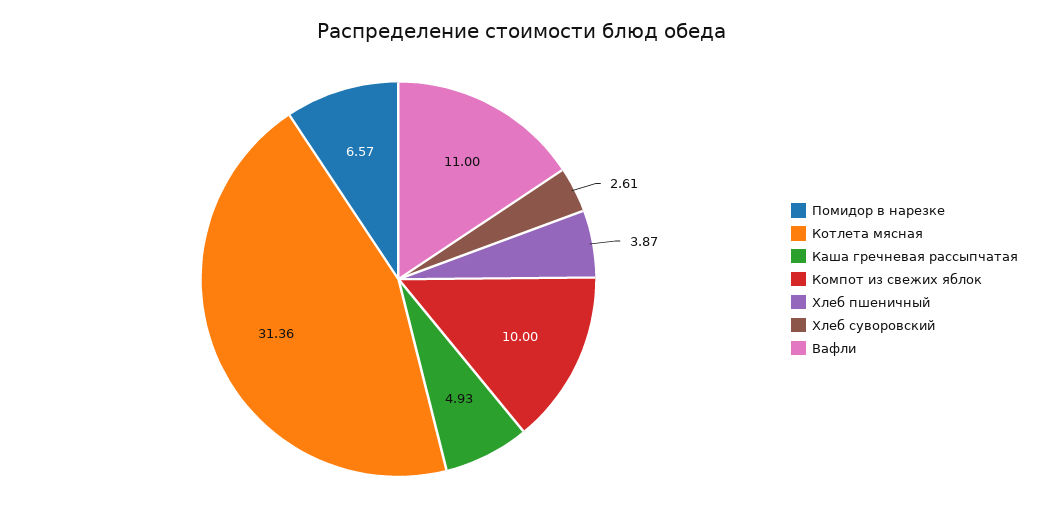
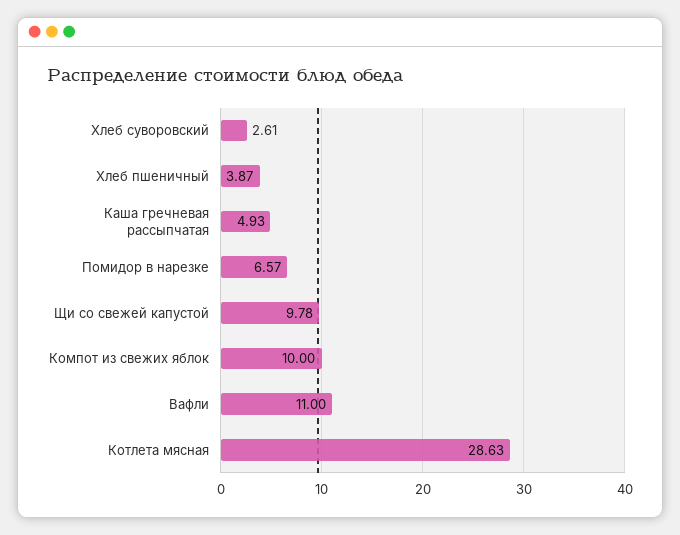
Котлета мясная: 31.36 -> 28.63
Щи со свежей капустой: none -> 9.78

